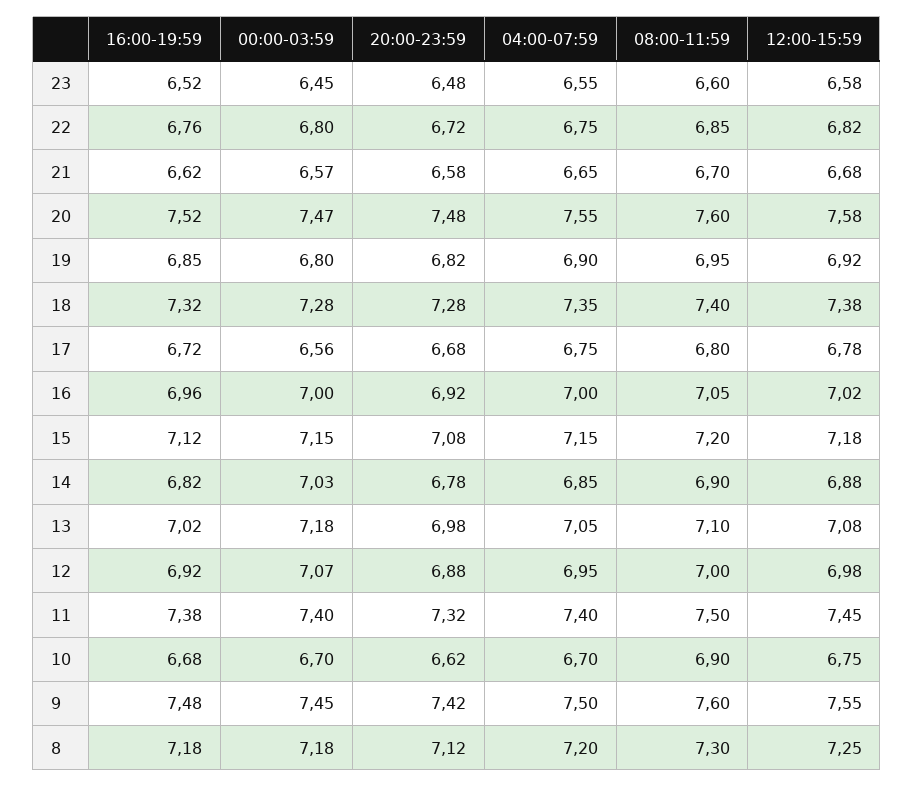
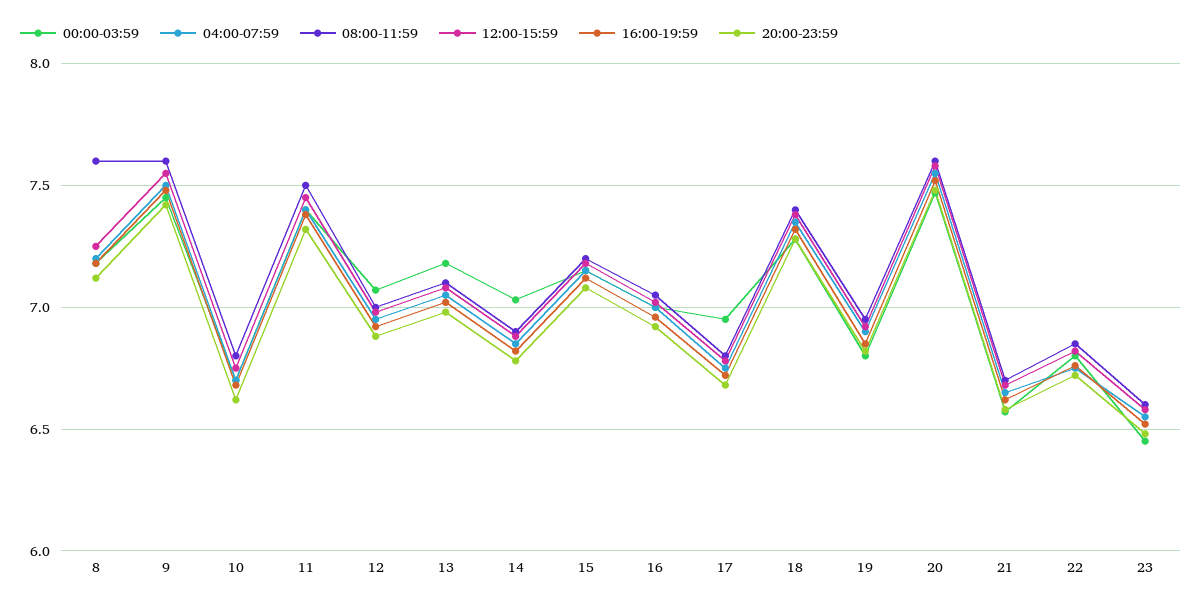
00:00-03:59, 17: 6.56 -> 6.95
08:00-11:59, 10: 6.9 -> 6.8
08:00-11:59, 8: 7.3 -> 7.6

